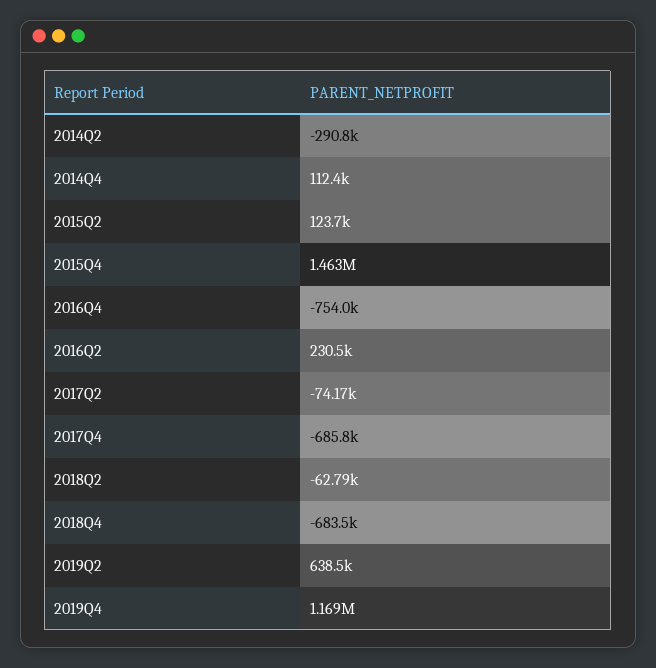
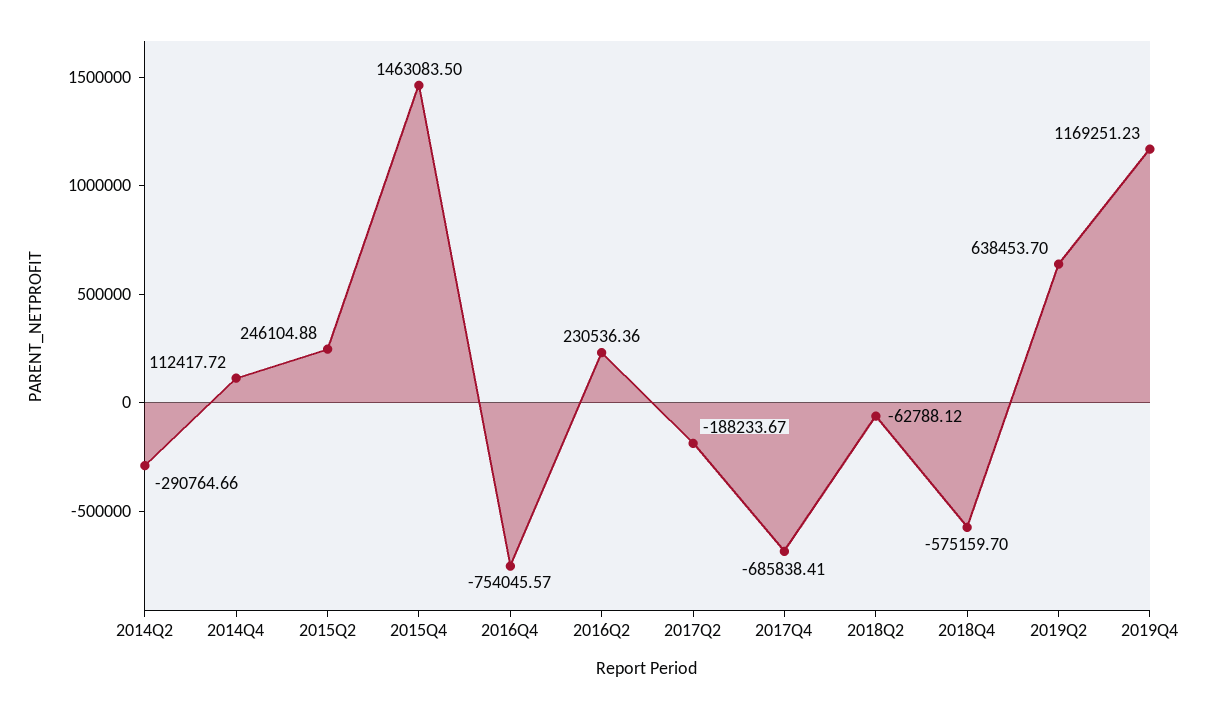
2015Q2: 123700 -> 246104.88
2017Q2: -74170 -> -188233.67
2018Q4: -683500 -> -575159.7

